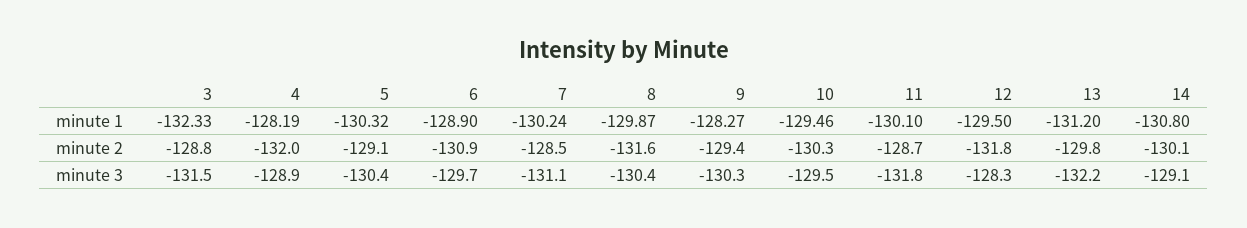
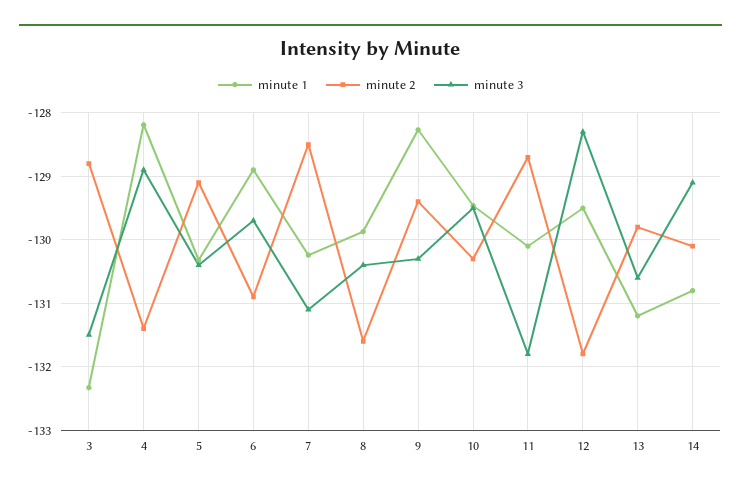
minute 2, 4: -132 -> -131.4
minute 3, 13: -132.2 -> -130.6

